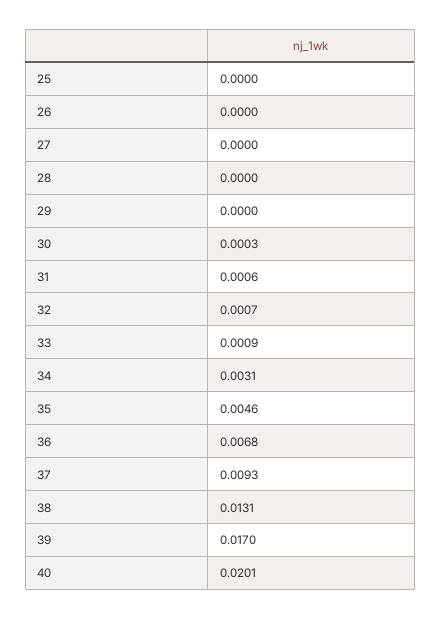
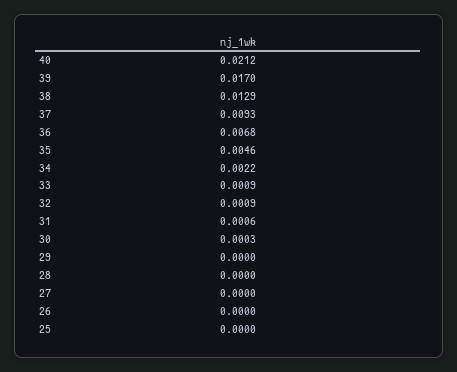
32: 0.0007 -> 0.0009
34: 0.0031 -> 0.0022
38: 0.0131 -> 0.0129
40: 0.0201 -> 0.0212

